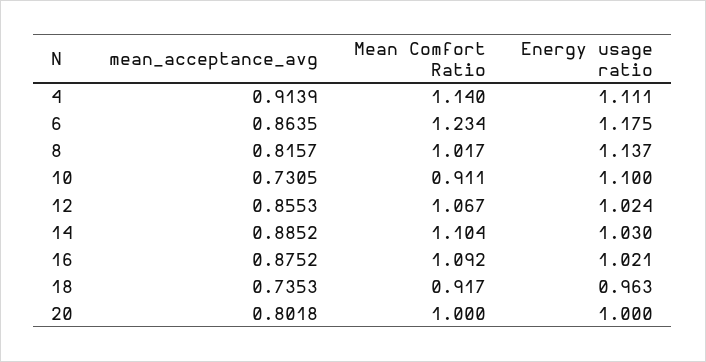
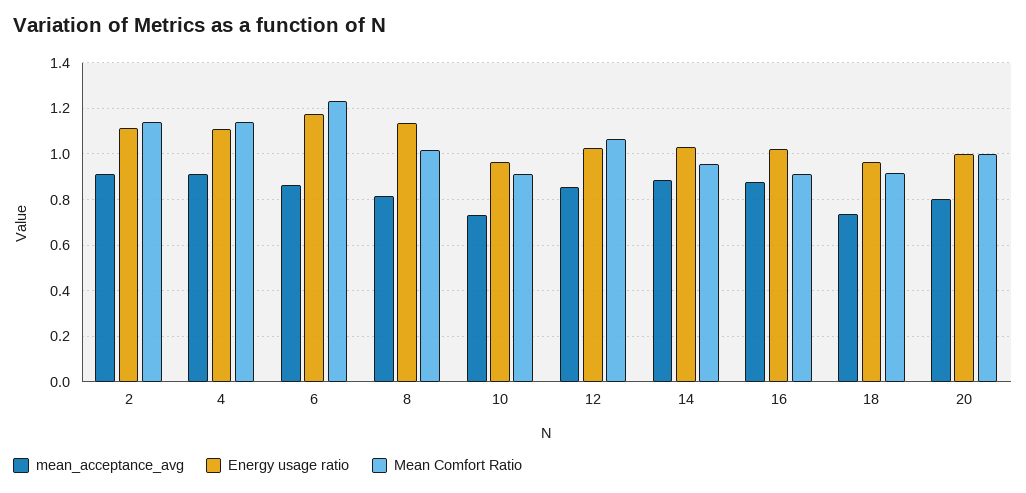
Energy usage ratio, 10: 1.1 -> 0.95
Mean Comfort Ratio, 14: 1.104 -> 0.95
Mean Comfort Ratio, 16: 1.092 -> 0.9
mean_acceptance_avg, 2: none -> 0.9
Energy usage ratio, 2: none -> 1.1
Mean Comfort Ratio, 2: none -> 1.15

